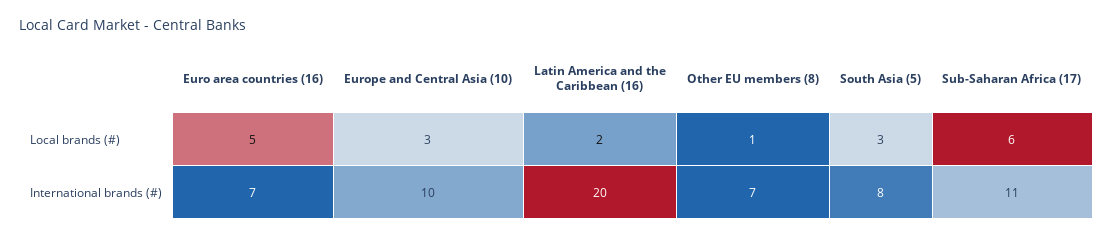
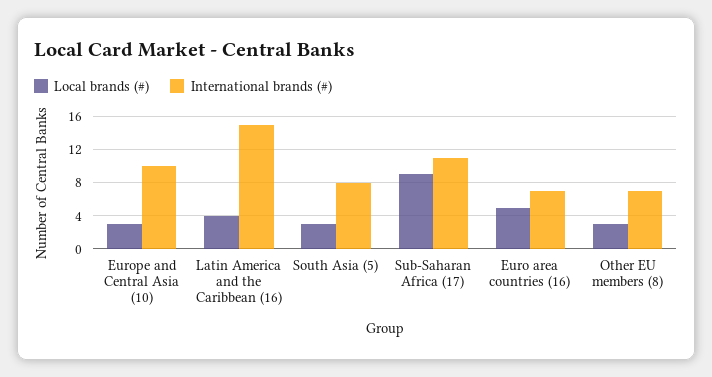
Local brands (#), Latin America and the Caribbean (16): 2 -> 4
Local brands (#), Other EU members (8): 1 -> 3
Local brands (#), Sub-Saharan Africa (17): 6 -> 9
International brands (#), Latin America and the Caribbean (16): 20 -> 15

